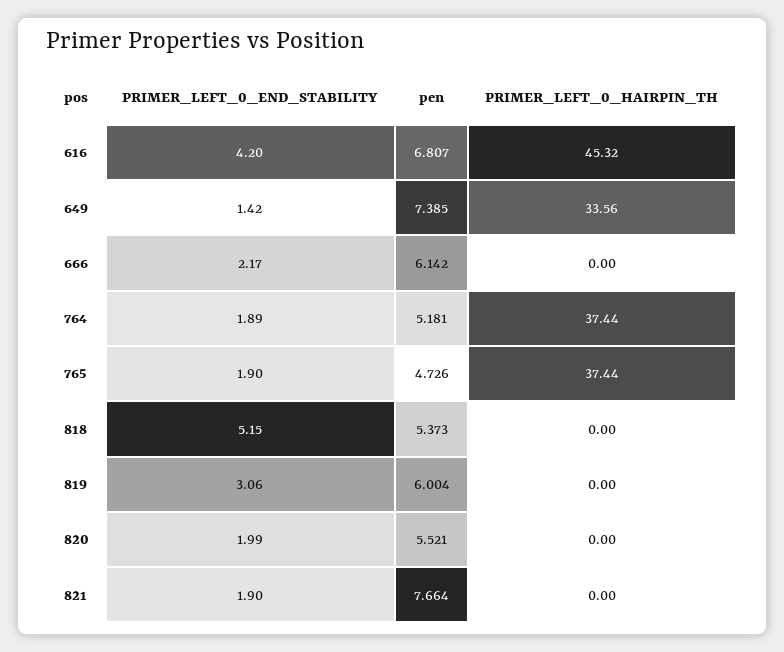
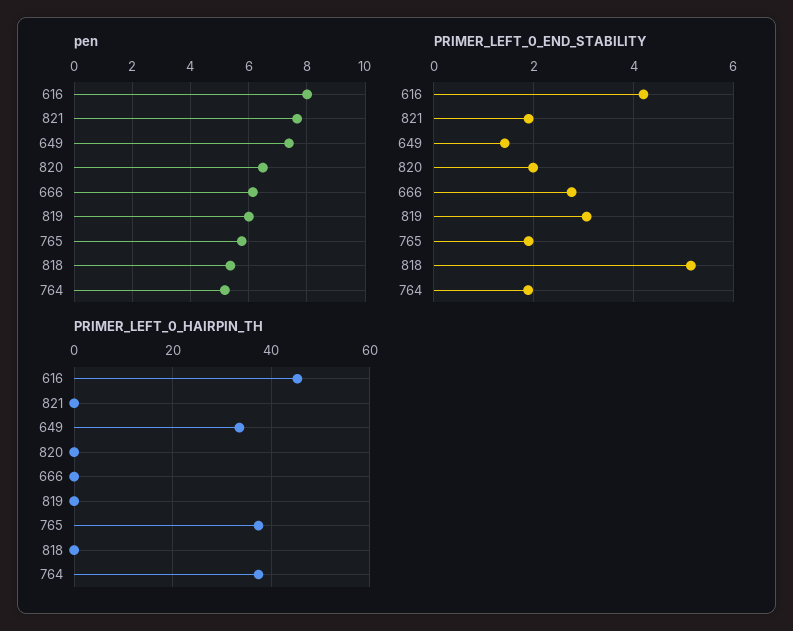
pen, 616: 6.807 -> 8
PRIMER_LEFT_0_END_STABILITY, 666: 2.17 -> 2.8
pen, 765: 4.726 -> 5.75
pen, 820: 5.521 -> 6.5

